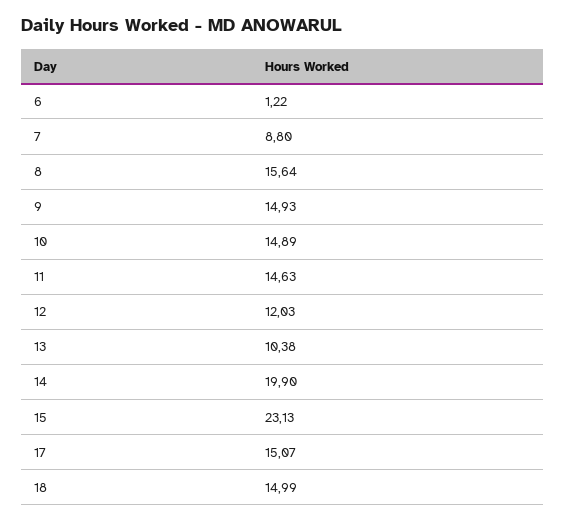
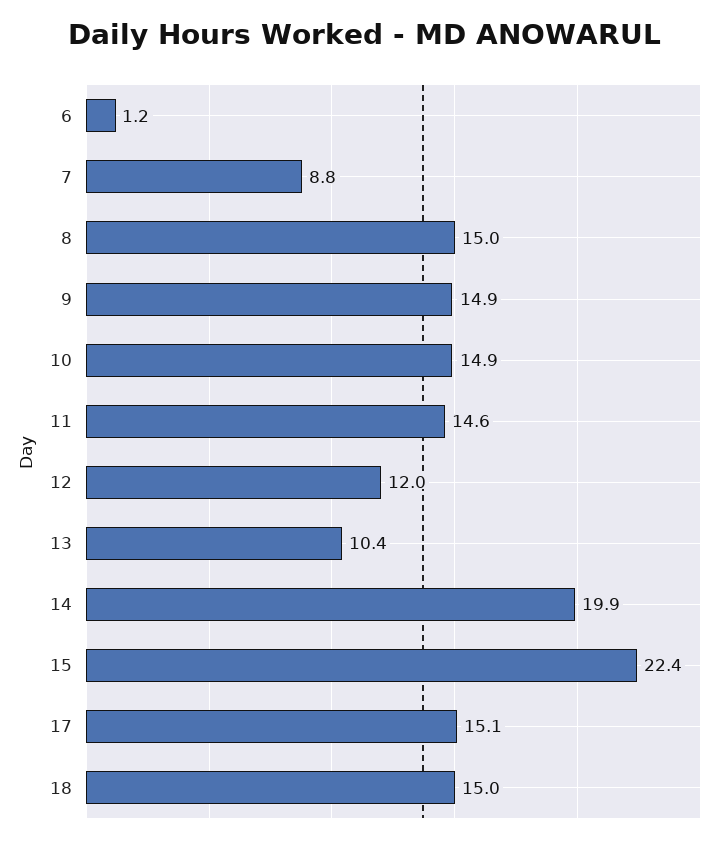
8: 15.64 -> 15
15: 23.13 -> 22.4

